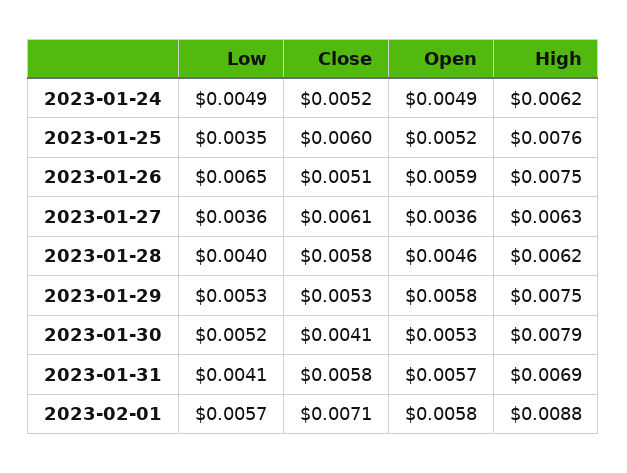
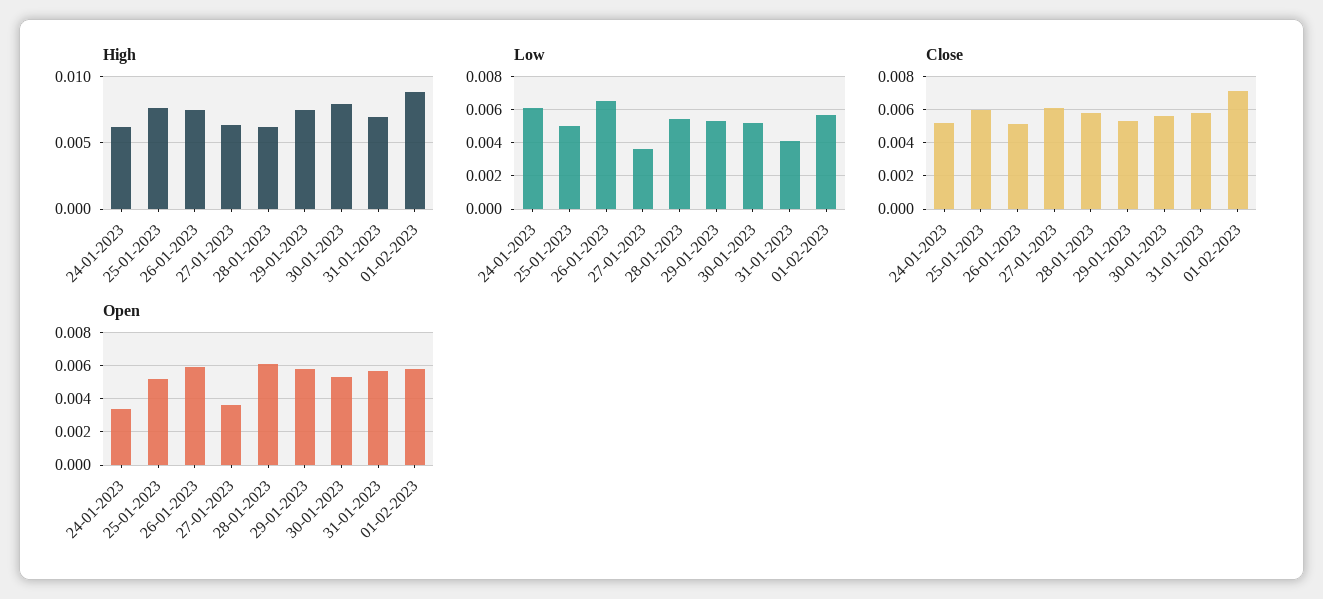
Low, 2023-01-24: 0.0049 -> 0.006
Open, 2023-01-24: 0.0049 -> 0.0035
Low, 2023-01-25: 0.0035 -> 0.005
Low, 2023-01-28: 0.004 -> 0.0055
Open, 2023-01-28: 0.0046 -> 0.006
Close, 2023-01-30: 0.0041 -> 0.0055

